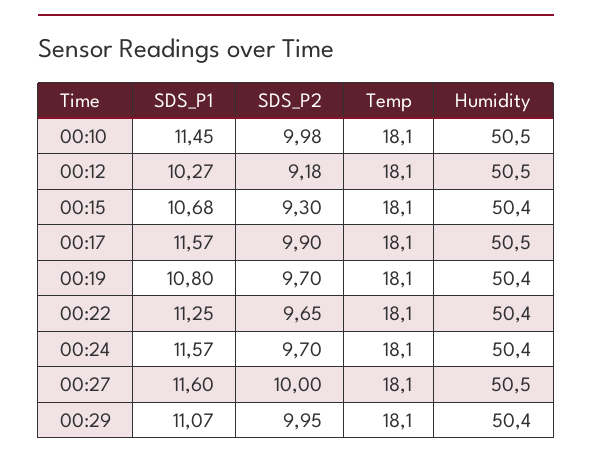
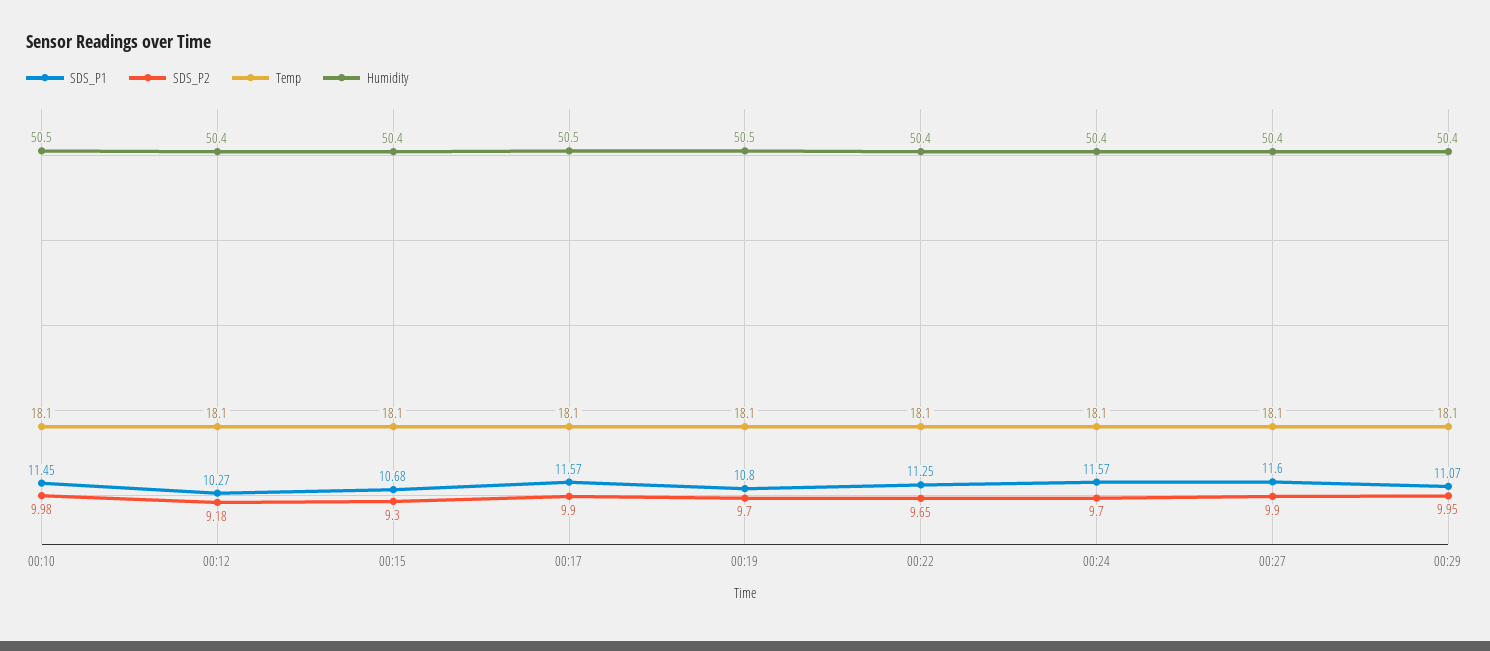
Humidity, 00:12: 50.5 -> 50.4
Humidity, 00:19: 50.4 -> 50.5
SDS_P2, 00:27: 10 -> 9.9
Humidity, 00:27: 50.5 -> 50.4

